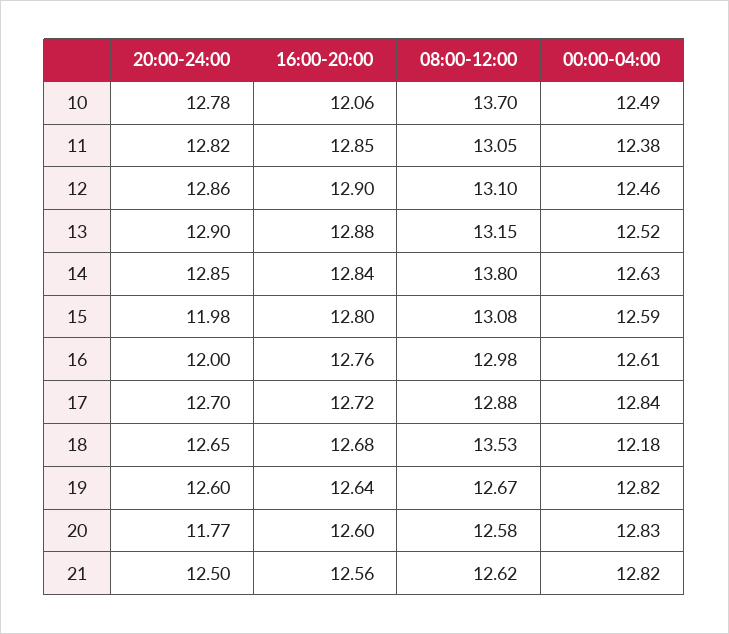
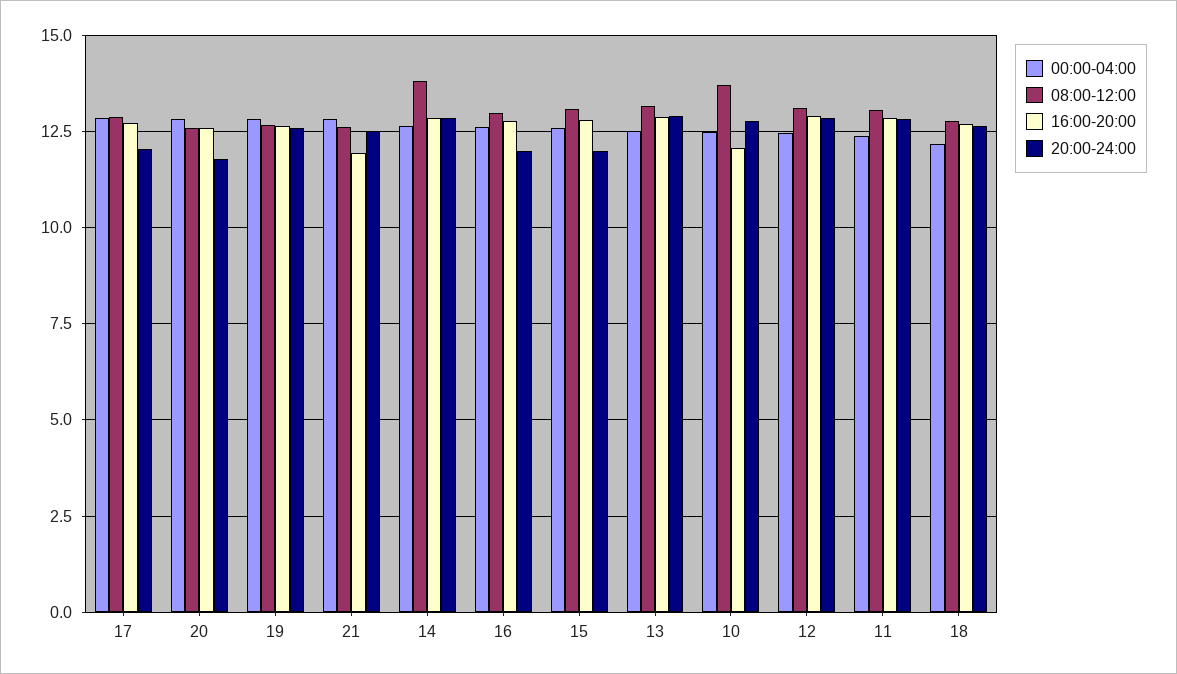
20:00-24:00, 17: 12.7 -> 12
08:00-12:00, 18: 13.53 -> 12.75
16:00-20:00, 21: 12.56 -> 12

